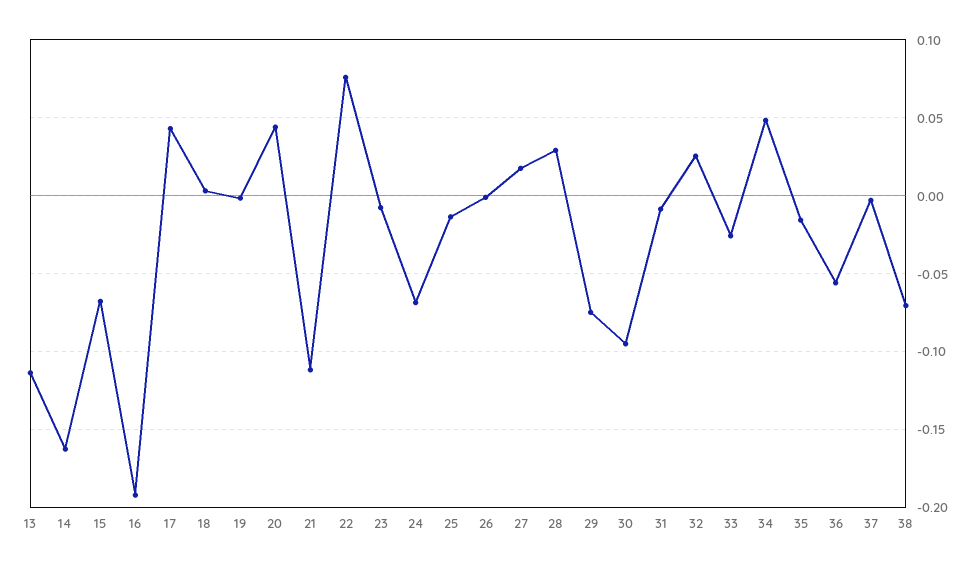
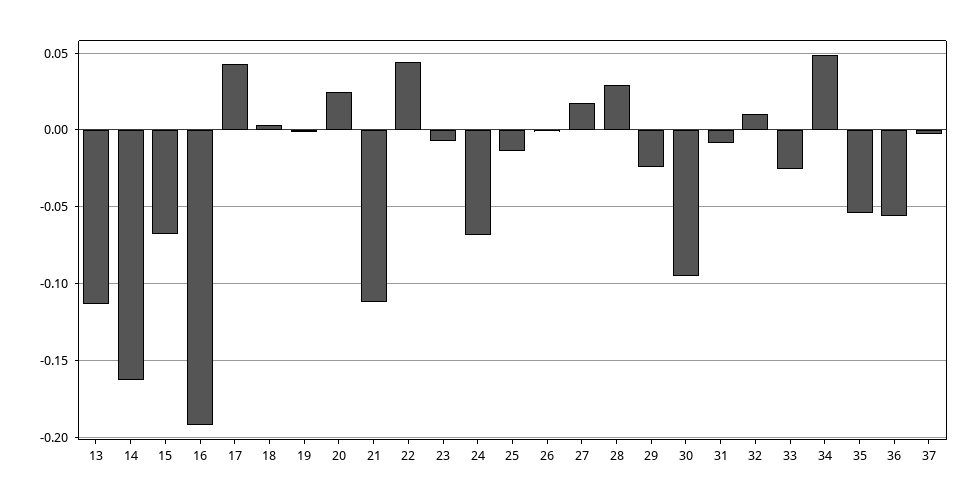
20: 0.045 -> 0.025
22: 0.075 -> 0.045
29: -0.075 -> -0.025
32: 0.025 -> 0.01
35: -0.015 -> -0.055
38: -0.07 -> none

